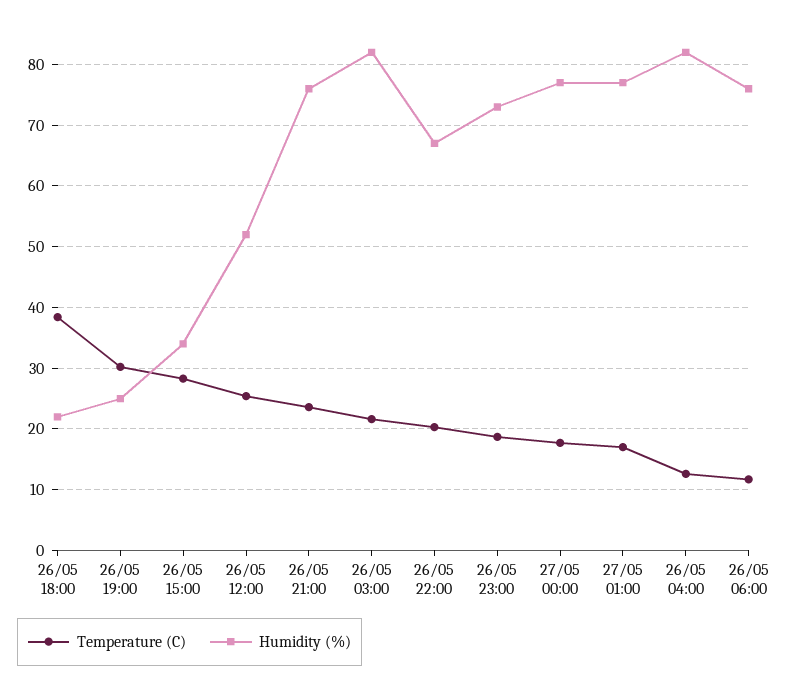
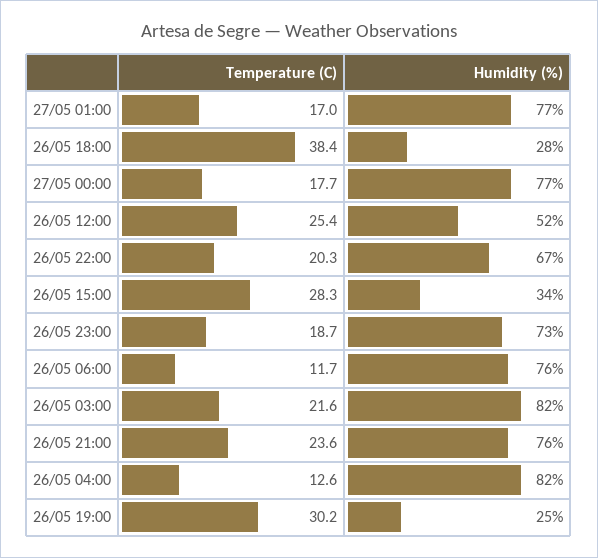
Humidity (%), 26/05 18:00: 22 -> 28

